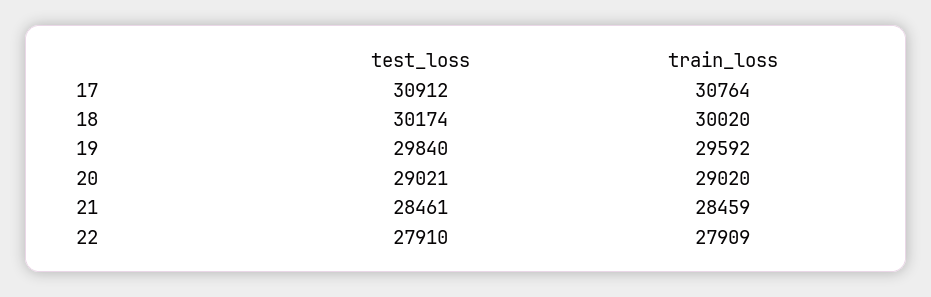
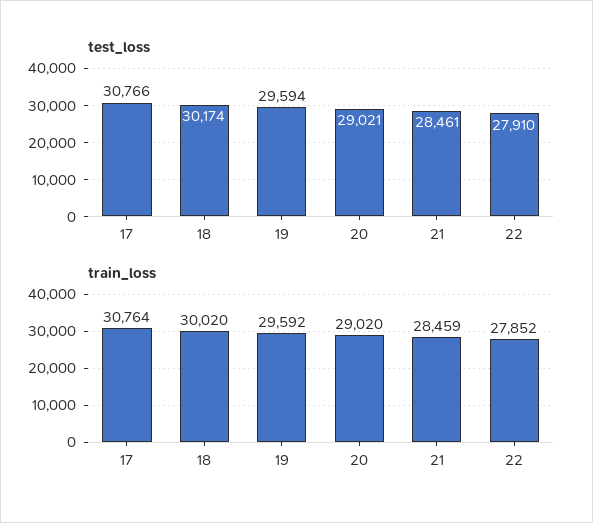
test_loss, 17: 30912 -> 30766
test_loss, 19: 29840 -> 29594
train_loss, 22: 27909 -> 27852

